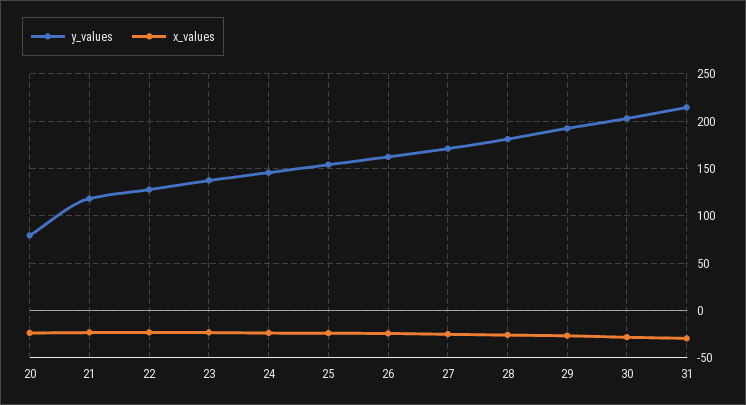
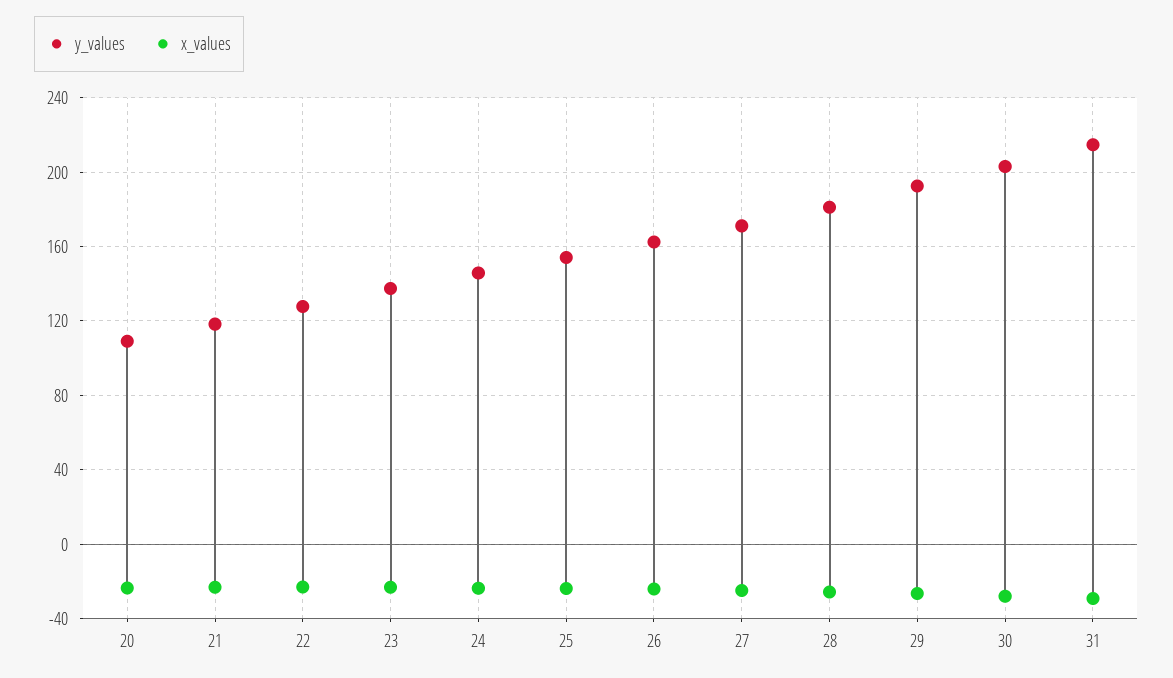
y_values, 20: 80 -> 110

